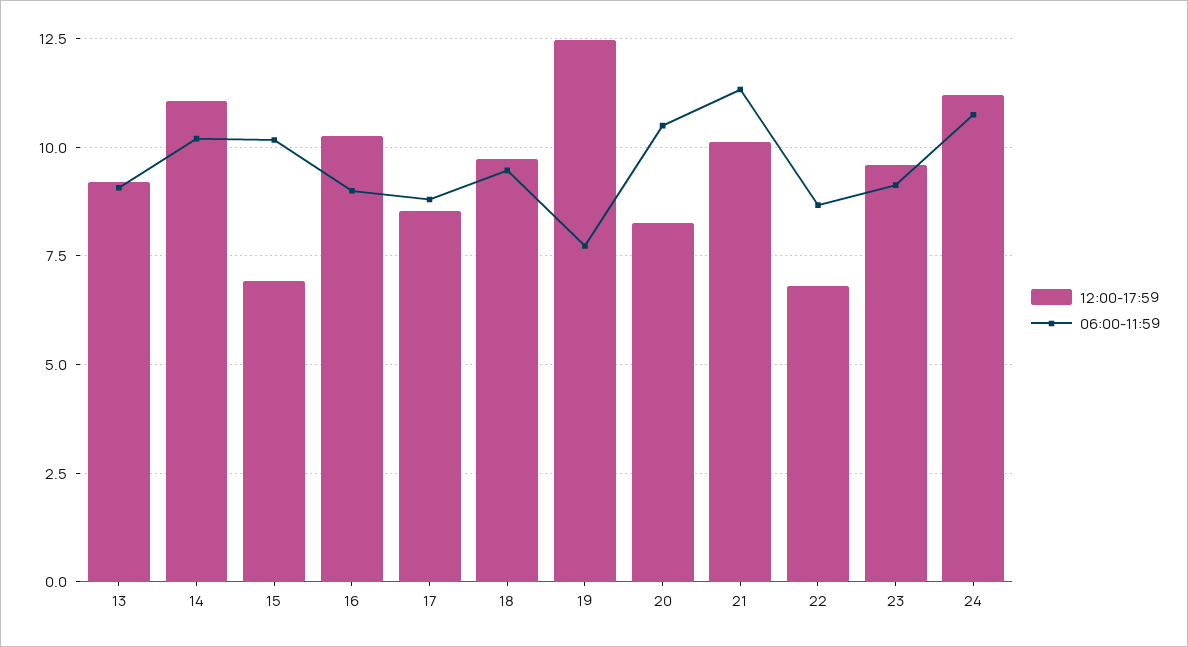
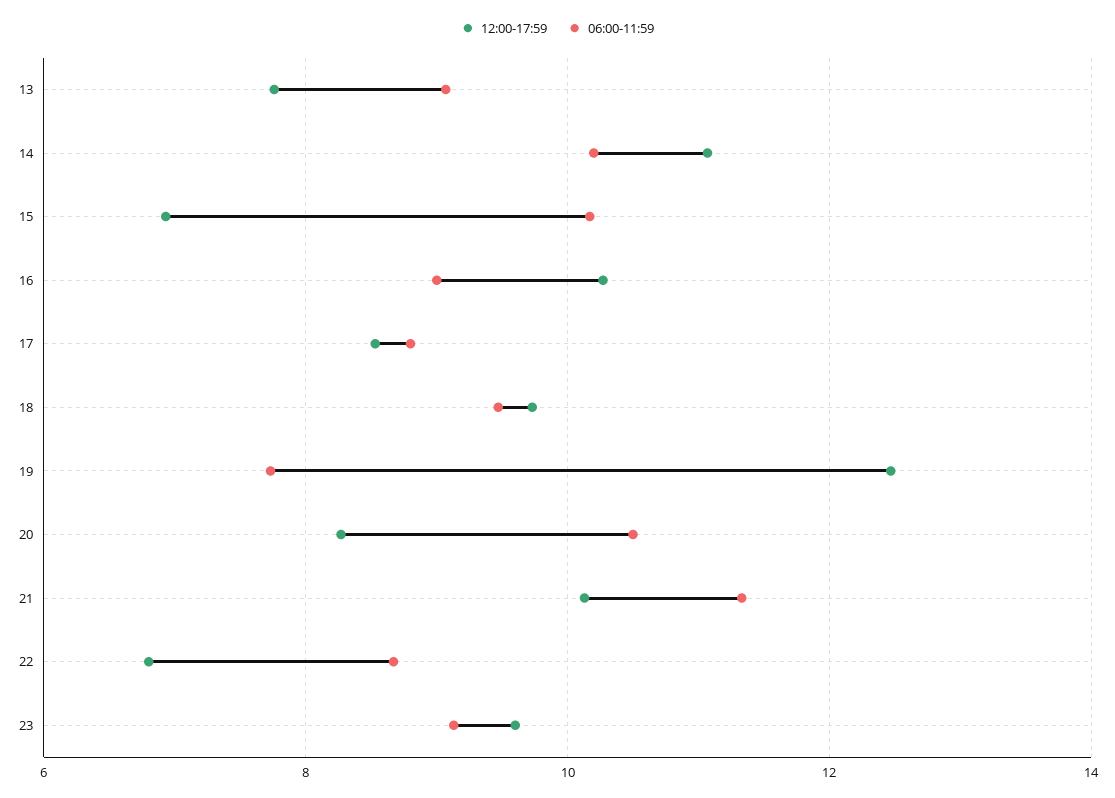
12:00-17:59, 13: 9.25 -> 7.8
12:00-17:59, 24: 11.25 -> none
06:00-11:59, 24: 10.75 -> none

